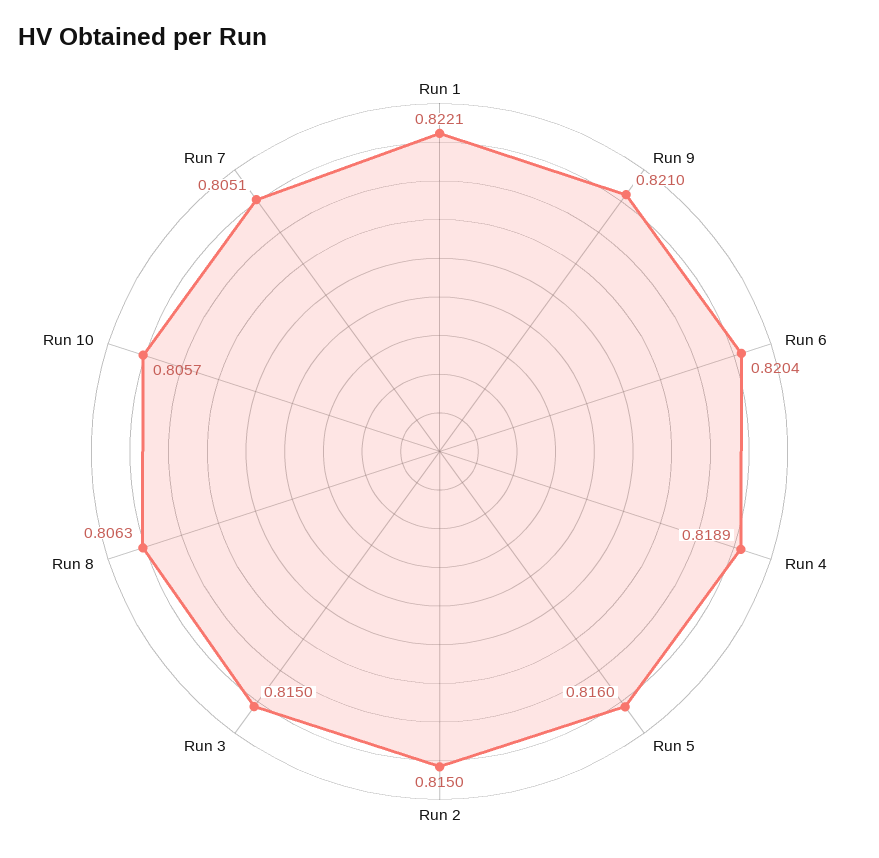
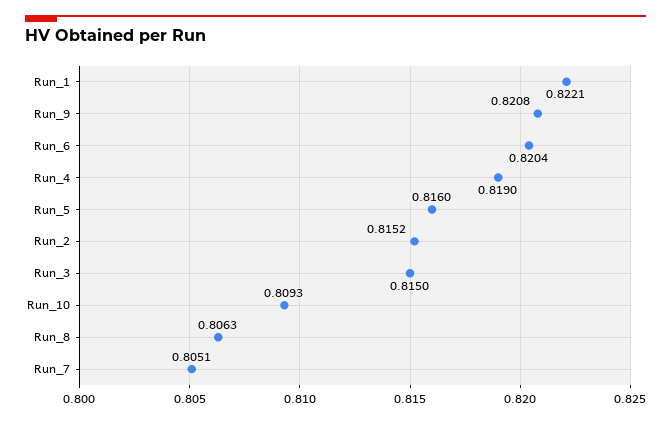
Run 9: 0.821 -> 0.8208
Run 4: 0.8189 -> 0.819
Run 2: 0.815 -> 0.8152
Run 10: 0.8057 -> 0.8093

